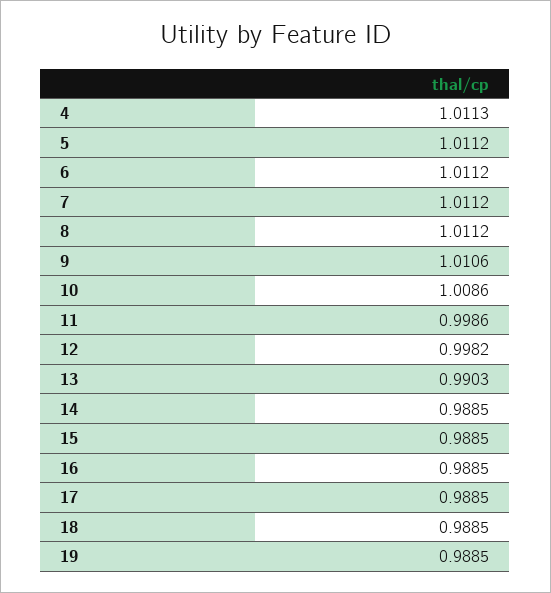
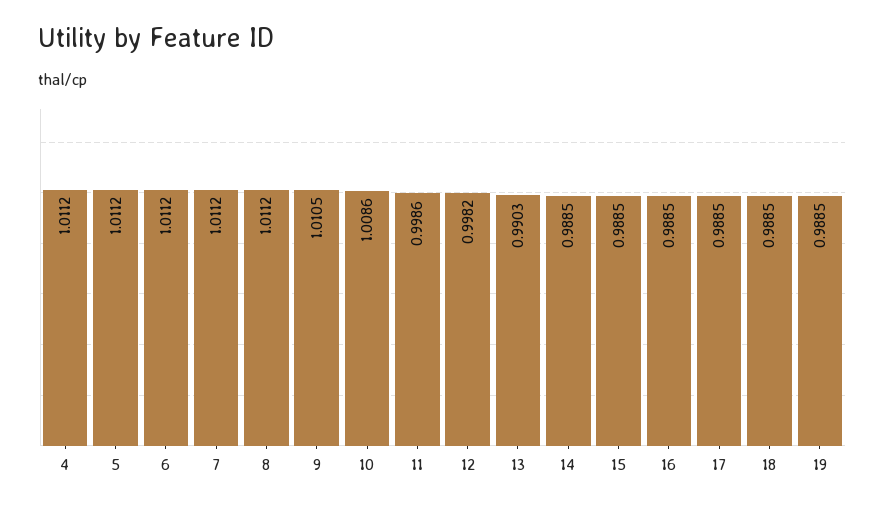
4: 1.0113 -> 1.0112
9: 1.0106 -> 1.0105

